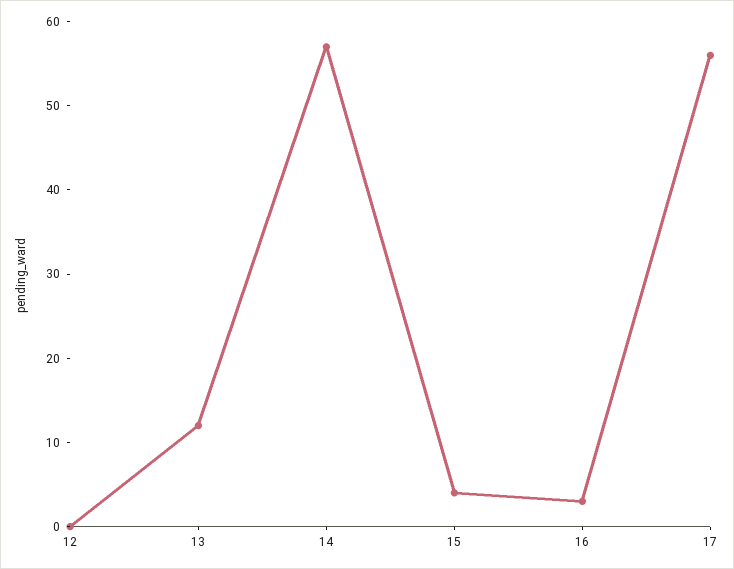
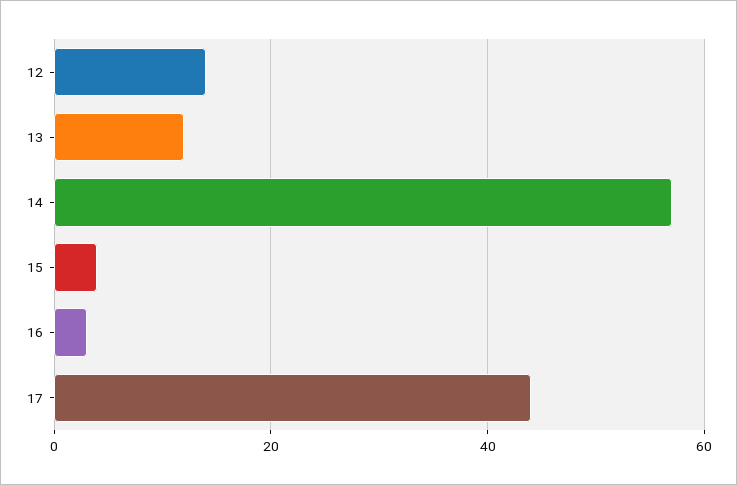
12: 0 -> 15
17: 56 -> 45

